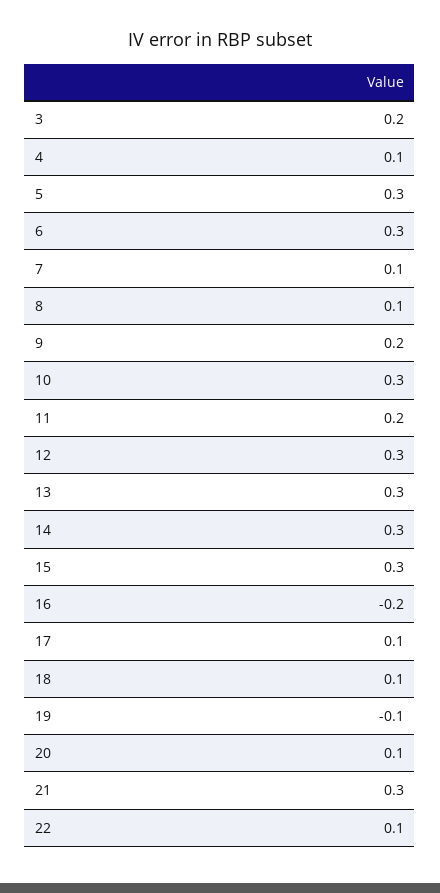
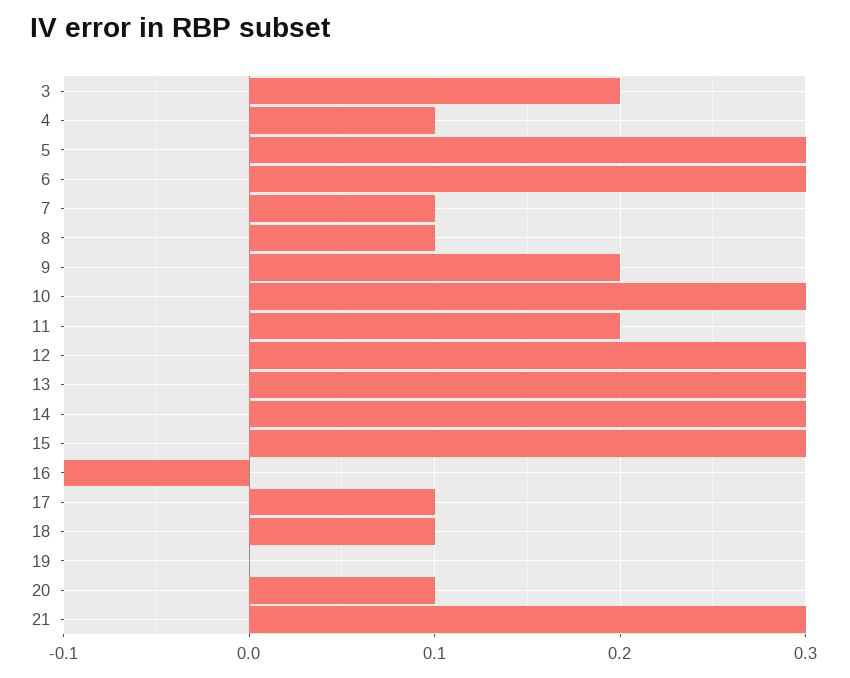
16: -0.2 -> -0.1
19: -0.1 -> 0
22: 0.1 -> none

